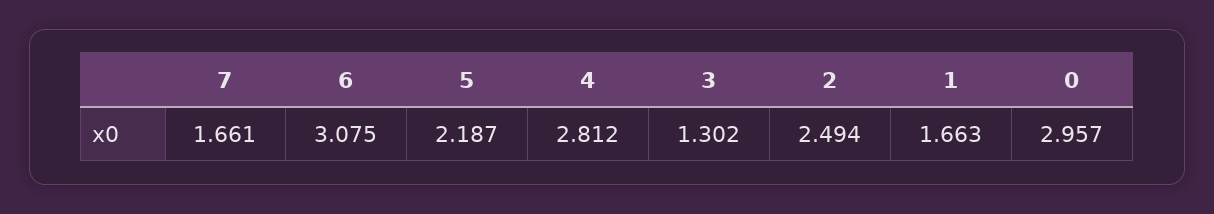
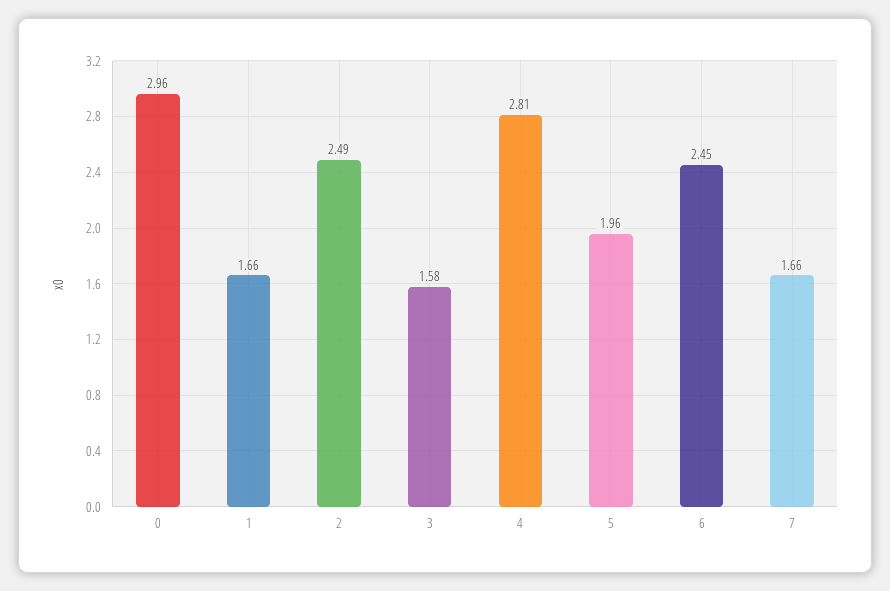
6: 3.075 -> 2.45
5: 2.187 -> 1.96
3: 1.302 -> 1.58

